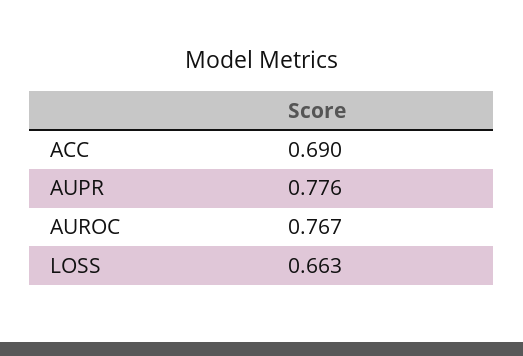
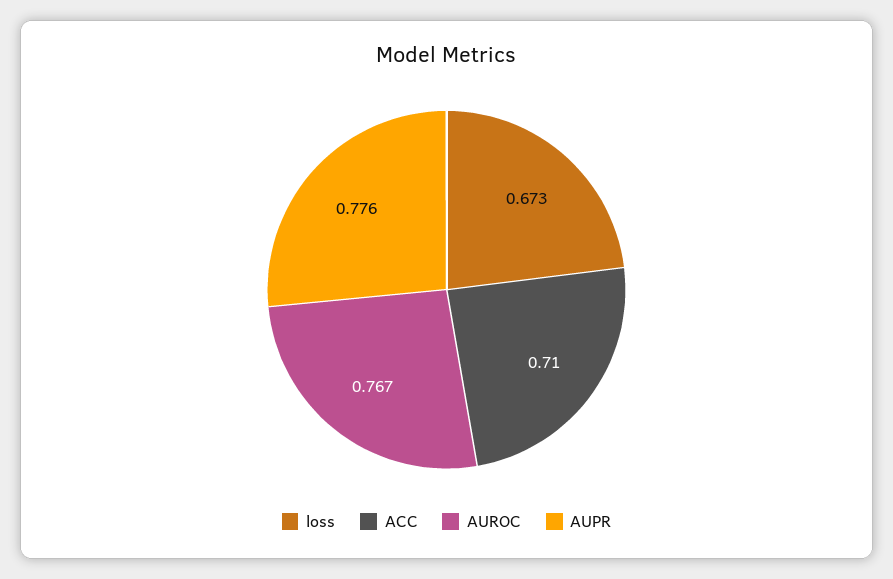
ACC: 0.69 -> 0.71
LOSS: 0.663 -> 0.673

